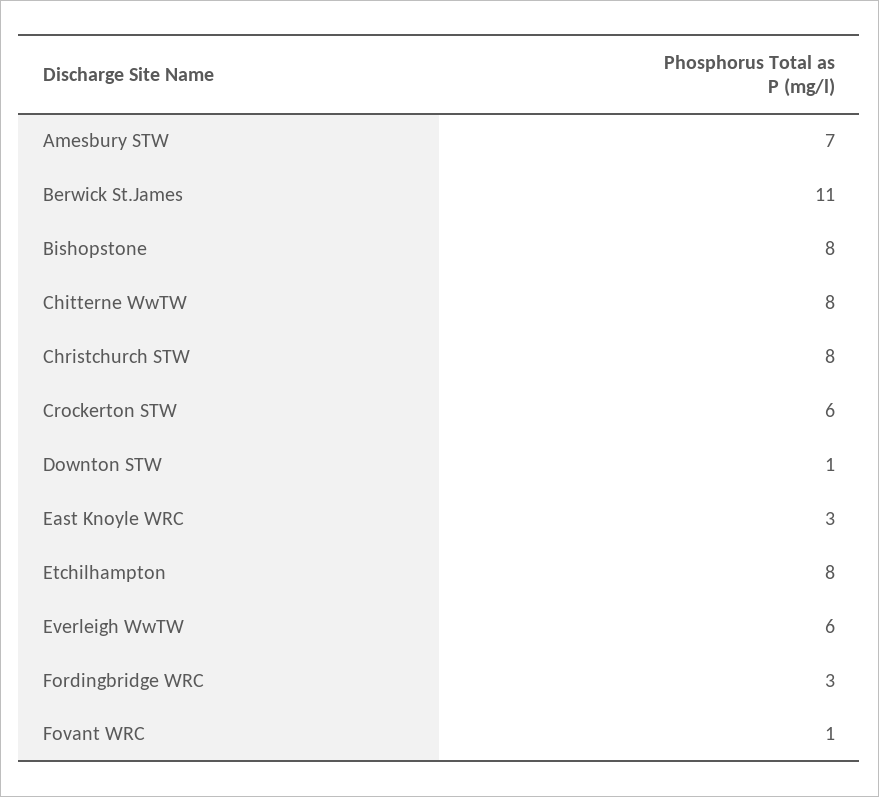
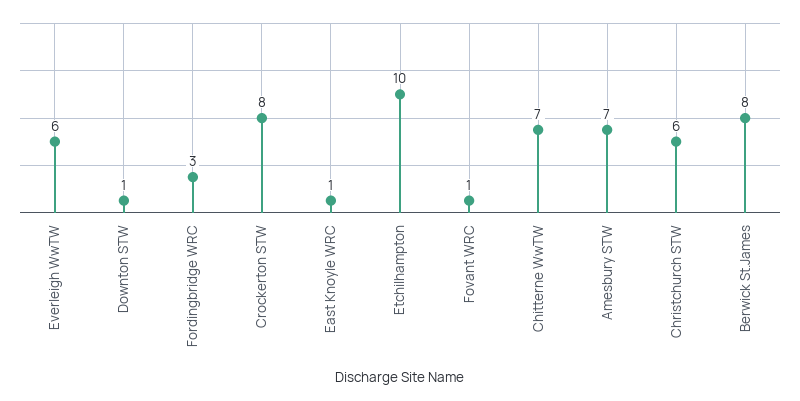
Berwick St.James: 11 -> 8
Bishopstone: 8 -> none
Chitterne WwTW: 8 -> 7
Christchurch STW: 8 -> 6
Crockerton STW: 6 -> 8
East Knoyle WRC: 3 -> 1
Etchilhampton: 8 -> 10

